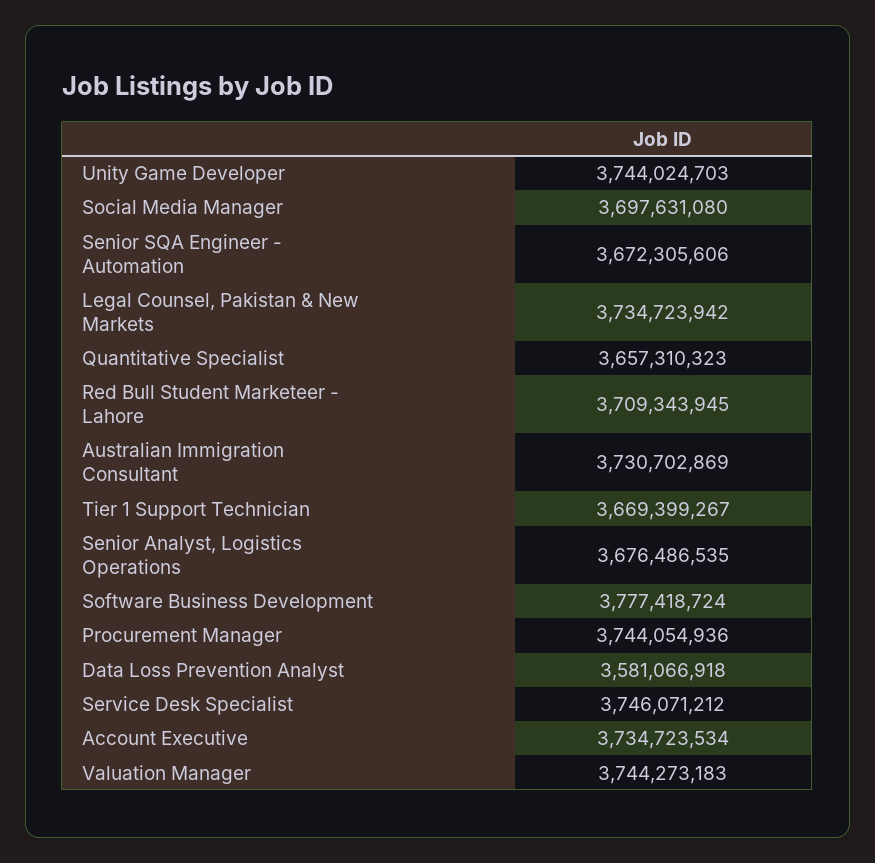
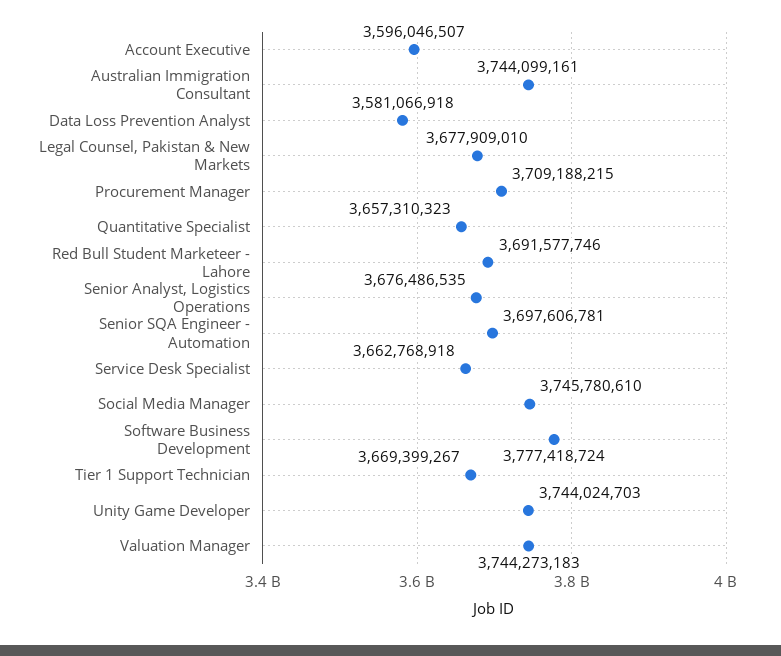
Social Media Manager: 3697631080 -> 3745780610
Senior SQA Engineer - Automation: 3672305606 -> 3697606781
Legal Counsel, Pakistan & New Markets: 3734723942 -> 3677909010
Red Bull Student Marketeer - Lahore: 3709343945 -> 3691577746
Australian Immigration Consultant: 3730702869 -> 3744099161
Procurement Manager: 3744054936 -> 3709188215
Service Desk Specialist: 3746071212 -> 3662768918
Account Executive: 3734723534 -> 3596046507

